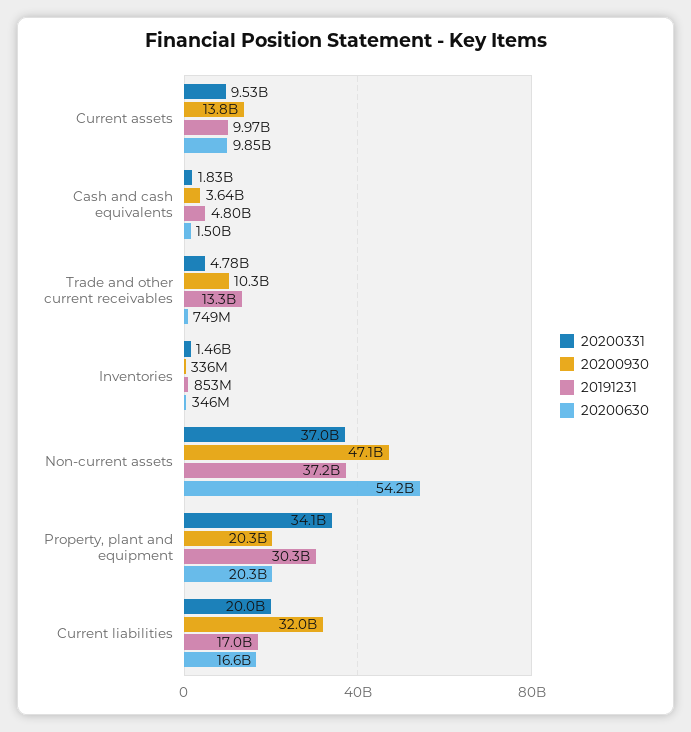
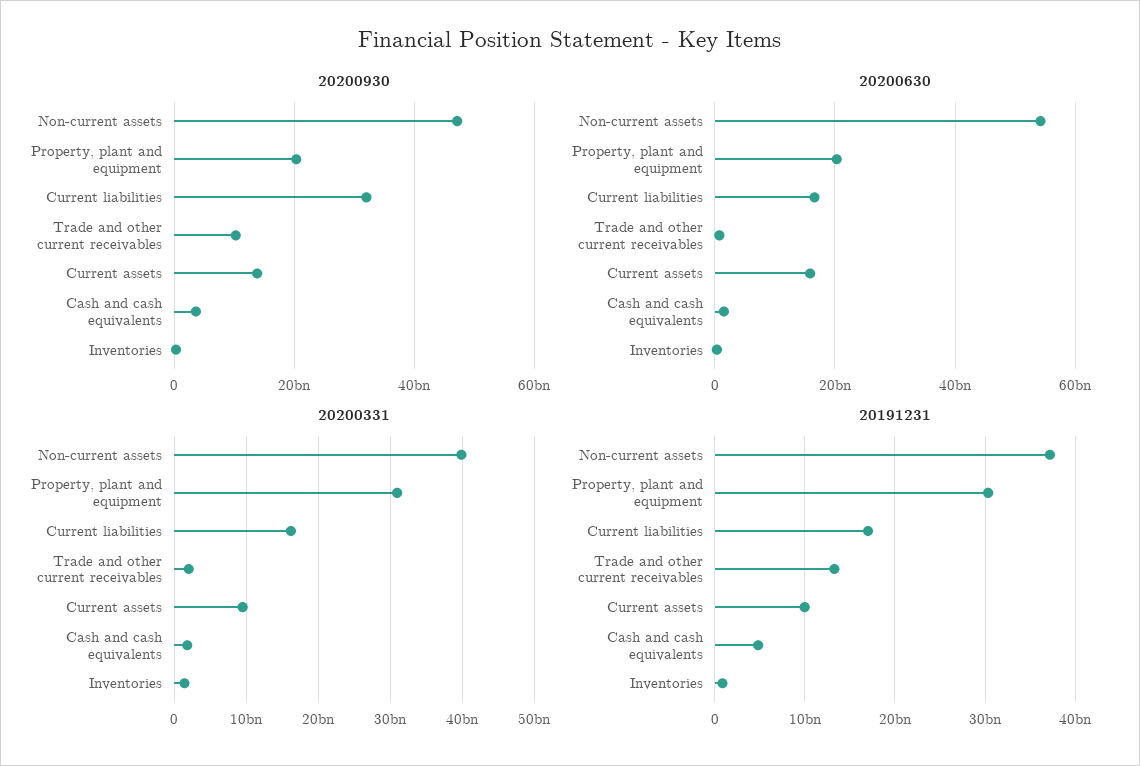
20200630, Current assets: 9850000000 -> 16000000000
20200331, Trade and other current receivables: 4780000000 -> 2000000000
20200331, Non-current assets: 37000000000 -> 40000000000
20200331, Property, plant and equipment: 34100000000 -> 31000000000
20200331, Current liabilities: 20000000000 -> 16000000000

